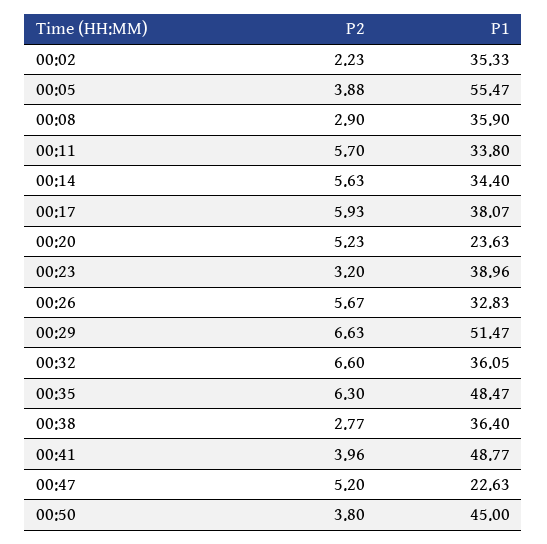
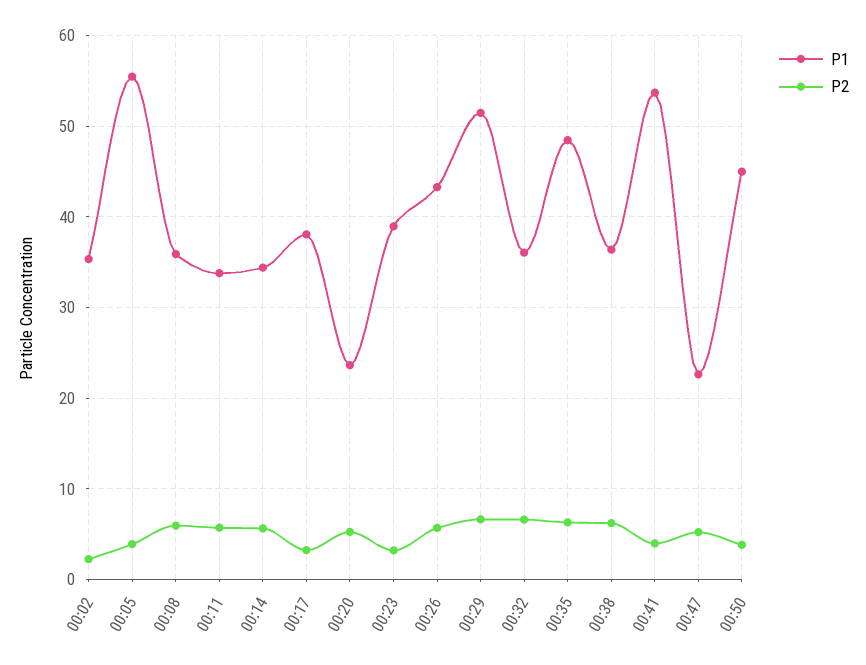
P2, 00:08: 2.9 -> 6
P2, 00:17: 5.93 -> 3
P1, 00:26: 32.83 -> 43
P2, 00:38: 2.77 -> 6
P1, 00:41: 48.77 -> 54

